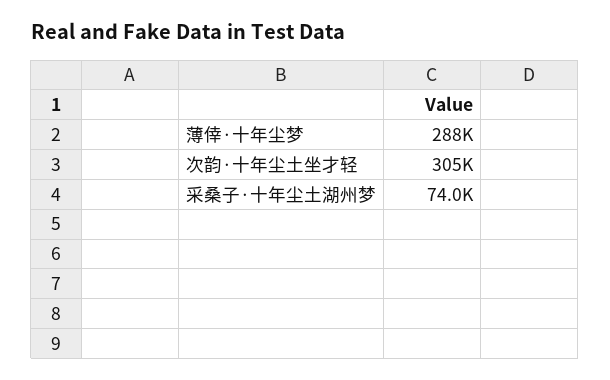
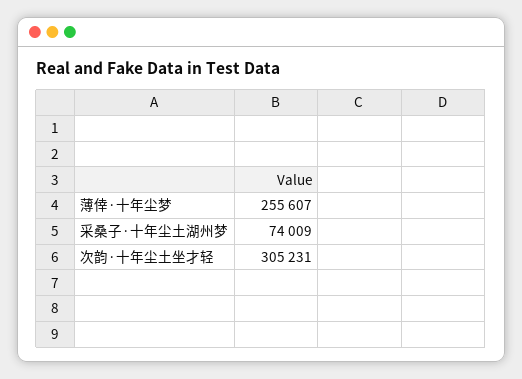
薄倖·十年尘梦: 288000 -> 255607

